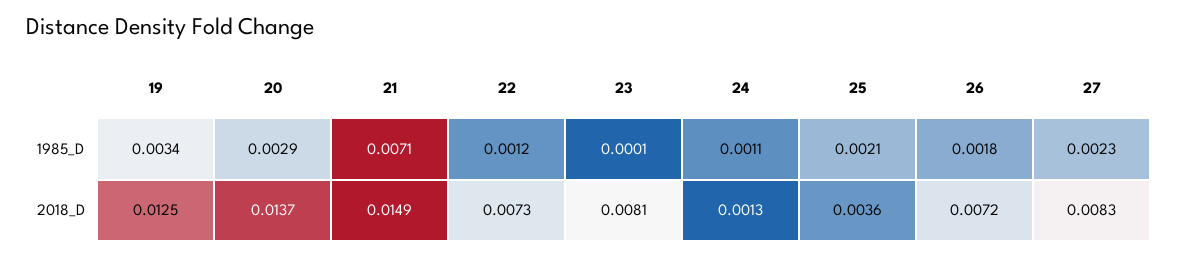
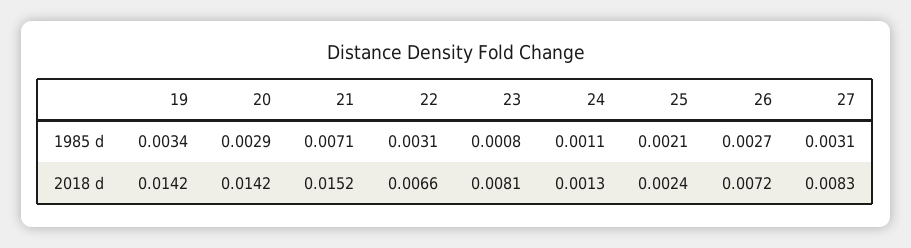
22, 1985_D: 0.0012 -> 0.0031
23, 1985_D: 0.0001 -> 0.0008
26, 1985_D: 0.0018 -> 0.0027
27, 1985_D: 0.0023 -> 0.0031
19, 2018_D: 0.0125 -> 0.0142
20, 2018_D: 0.0137 -> 0.0142
21, 2018_D: 0.0149 -> 0.0152
22, 2018_D: 0.0073 -> 0.0066
25, 2018_D: 0.0036 -> 0.0024

